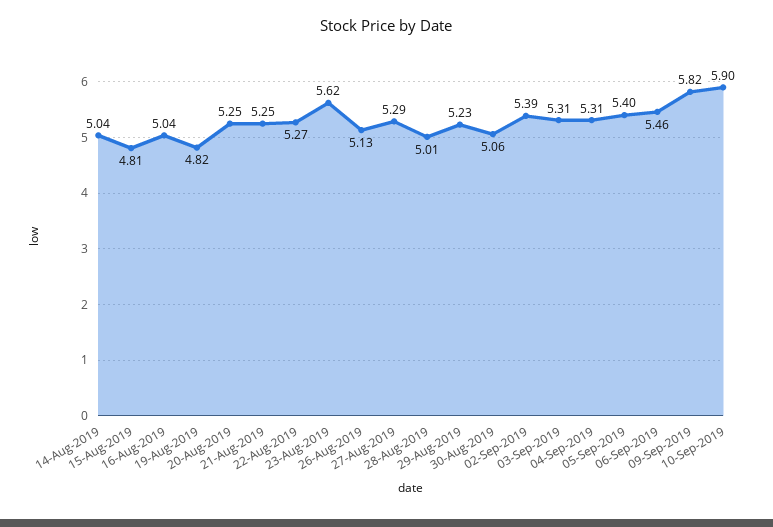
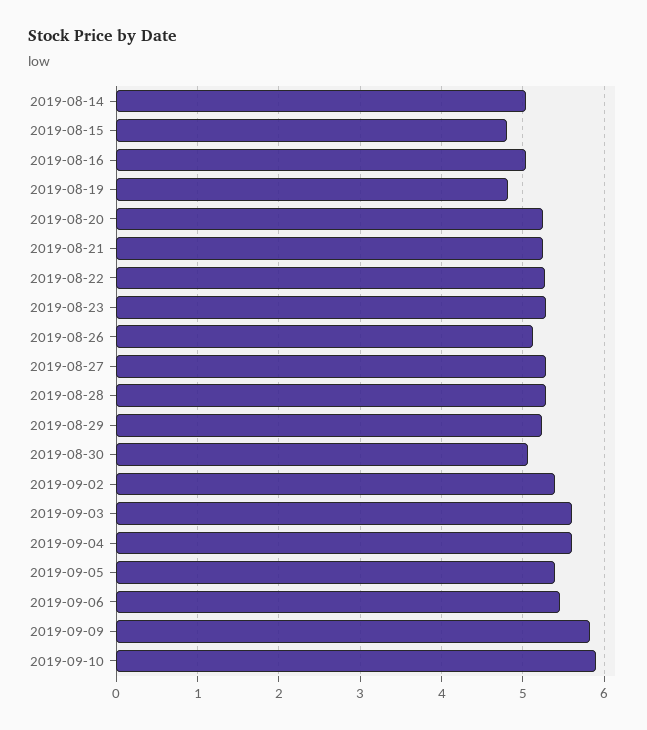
23-Aug-2019: 5.62 -> 5.3
28-Aug-2019: 5.01 -> 5.3
03-Sep-2019: 5.31 -> 5.6
04-Sep-2019: 5.31 -> 5.6

